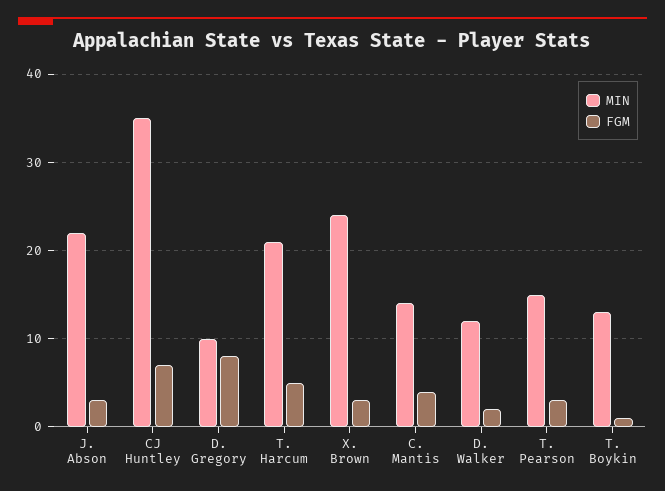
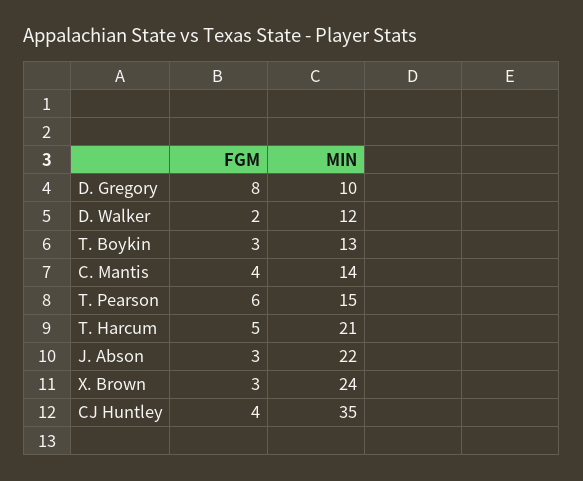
FGM, CJ Huntley: 7 -> 4
FGM, T. Pearson: 3 -> 6
FGM, T. Boykin: 1 -> 3

